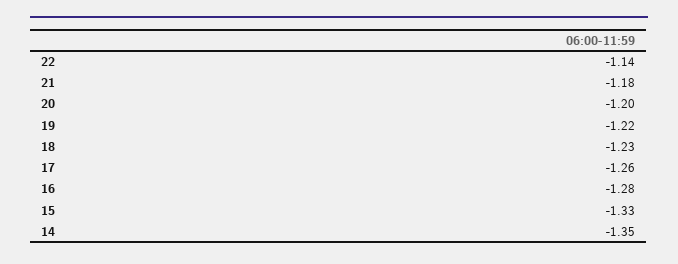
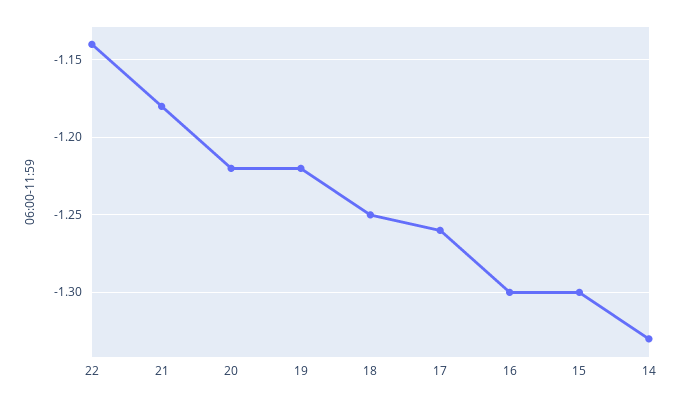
20: -1.2 -> -1.22
18: -1.23 -> -1.25
16: -1.28 -> -1.3
15: -1.33 -> -1.3
14: -1.35 -> -1.33

